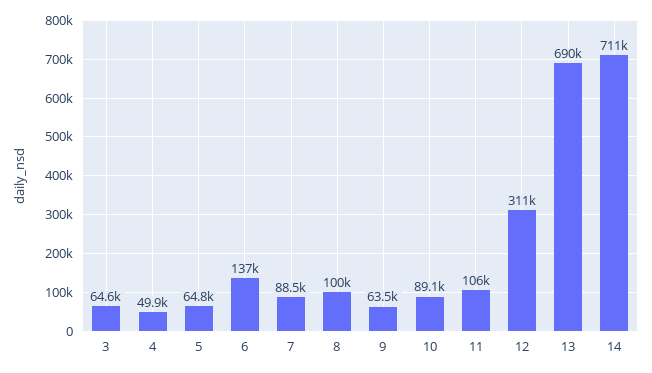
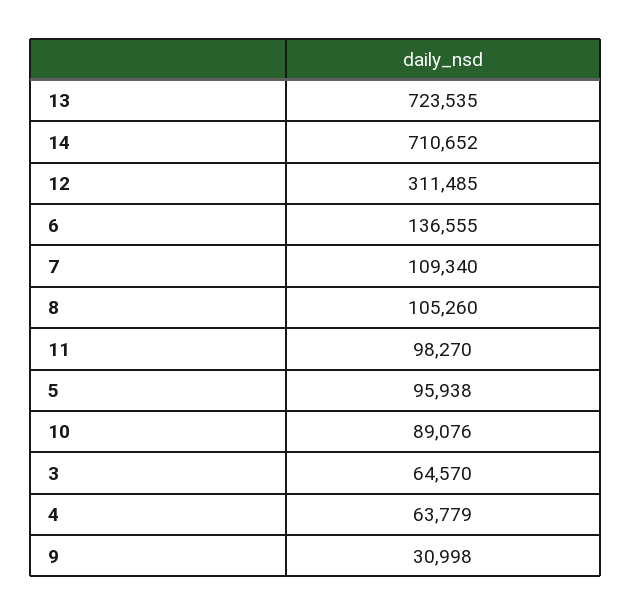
4: 49900 -> 63779
5: 64800 -> 95938
7: 88500 -> 109340
8: 100000 -> 105260
9: 63500 -> 30998
11: 106000 -> 98270
13: 690000 -> 723535

